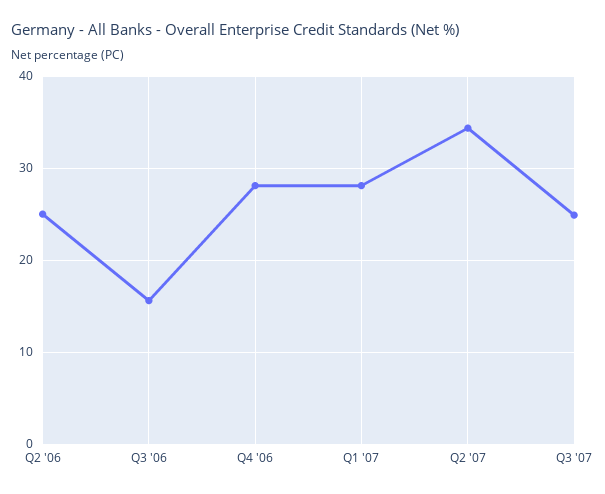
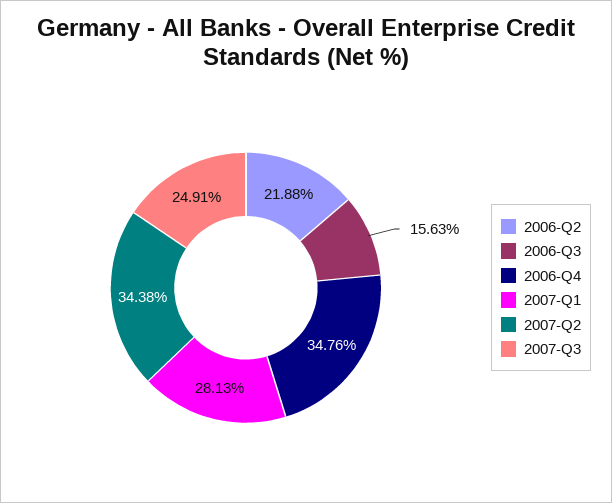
Q2 '06: 25 -> 21.88
Q4 '06: 28 -> 34.76

